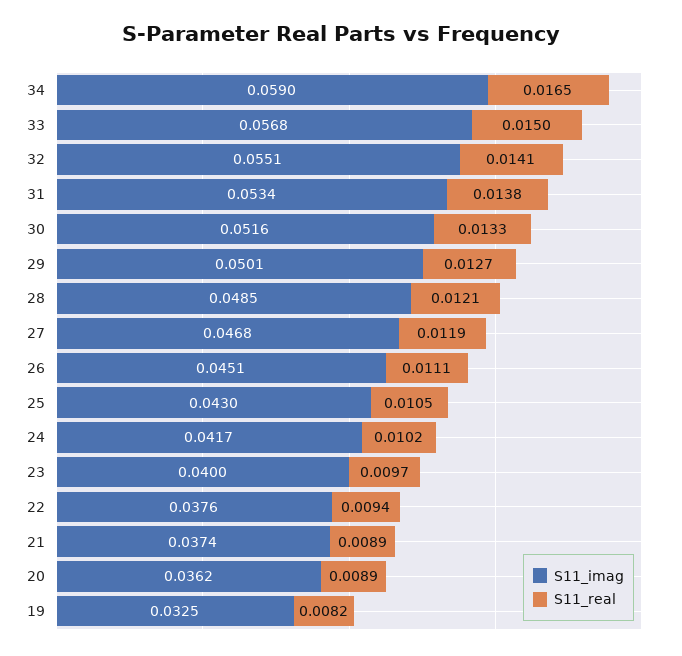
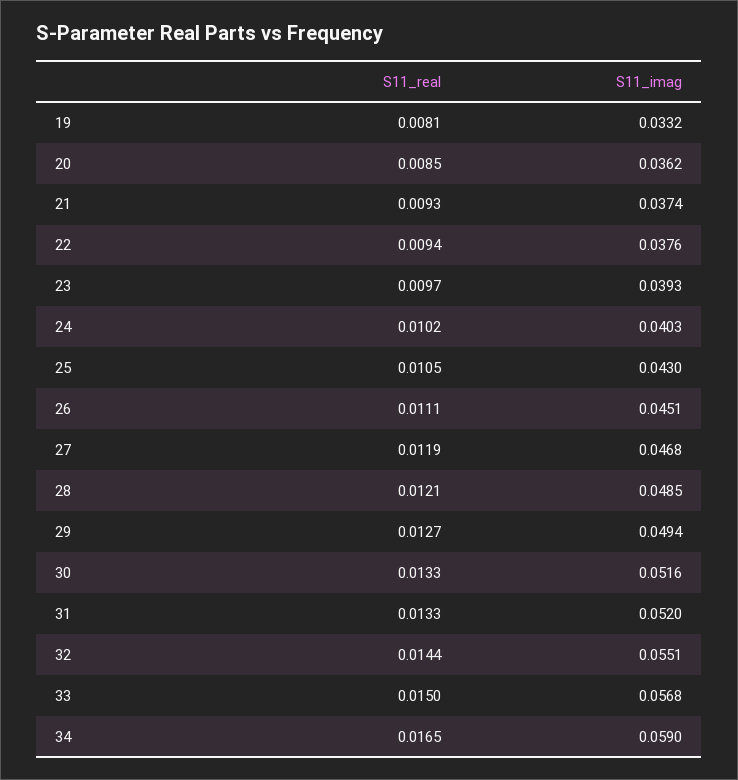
S11_real, 32: 0.0141 -> 0.0144
S11_imag, 31: 0.0534 -> 0.052
S11_real, 31: 0.0138 -> 0.0133
S11_imag, 29: 0.0501 -> 0.0494
S11_imag, 24: 0.0417 -> 0.0403
S11_imag, 23: 0.04 -> 0.0393
S11_real, 21: 0.0089 -> 0.0093
S11_real, 20: 0.0089 -> 0.0085
S11_imag, 19: 0.0325 -> 0.0332
S11_real, 19: 0.0082 -> 0.0081

